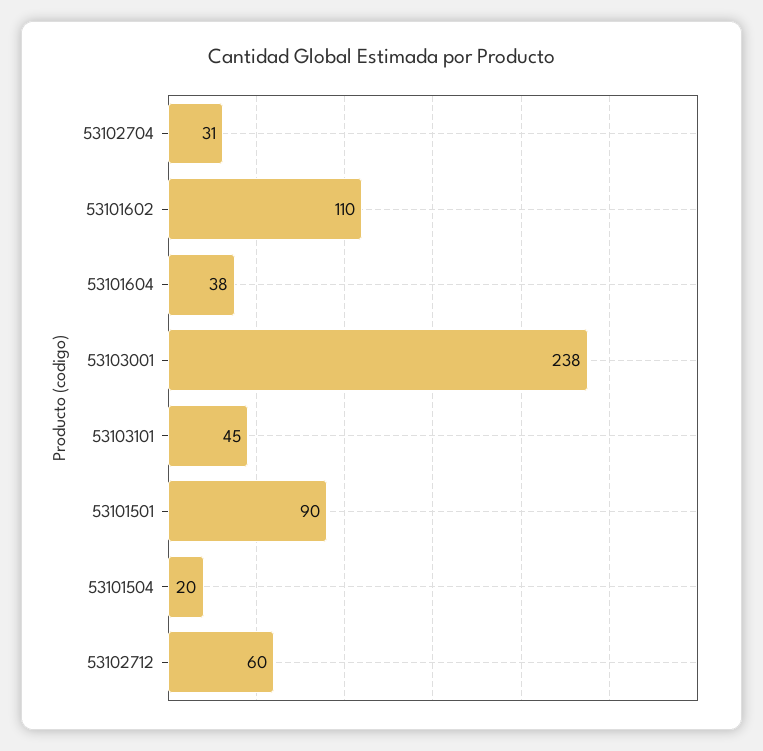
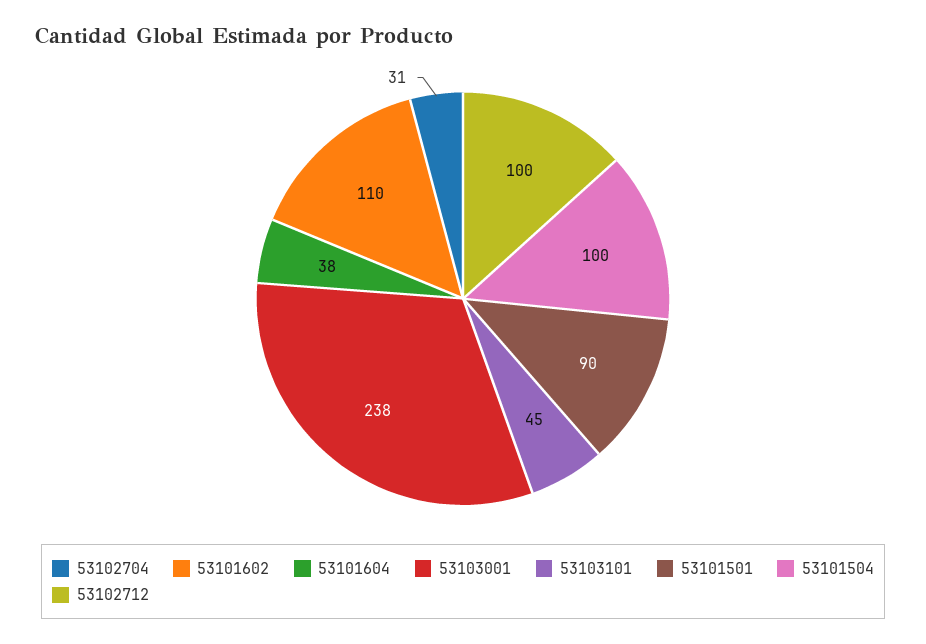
53101504: 20 -> 100
53102712: 60 -> 100

